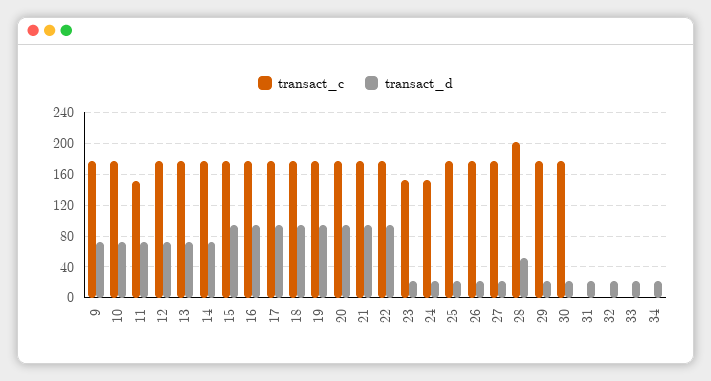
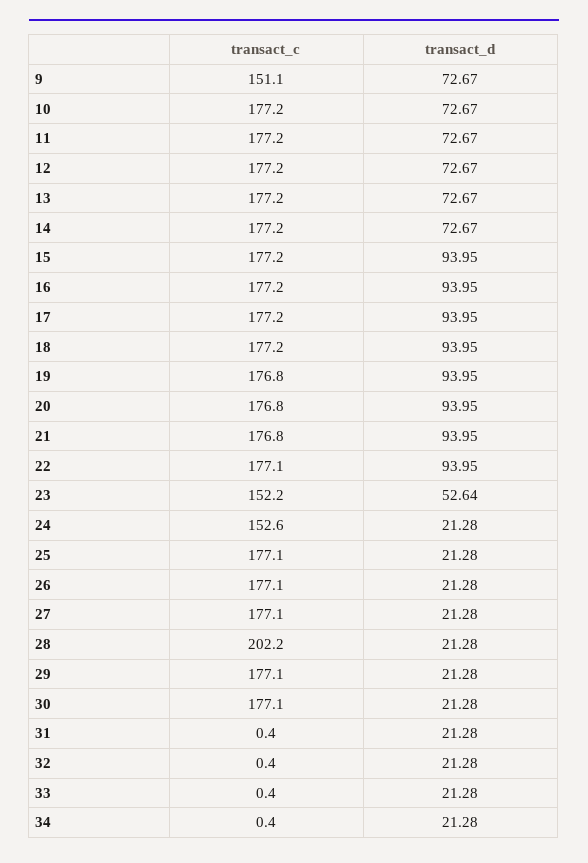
transact_c, 9: 180 -> 151.1
transact_c, 11: 150 -> 177.2
transact_d, 23: 20 -> 52.64
transact_d, 28: 50 -> 21.28

